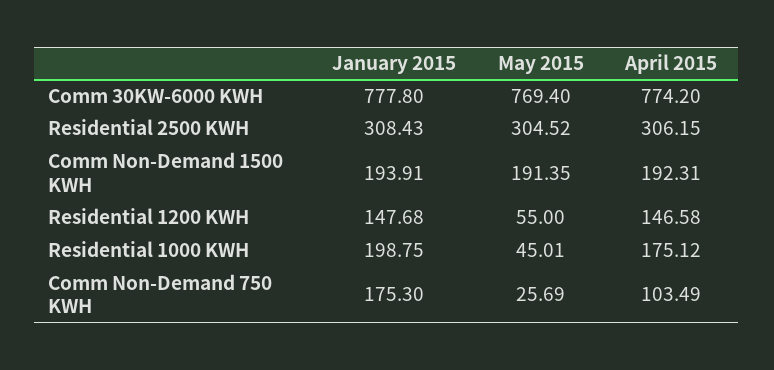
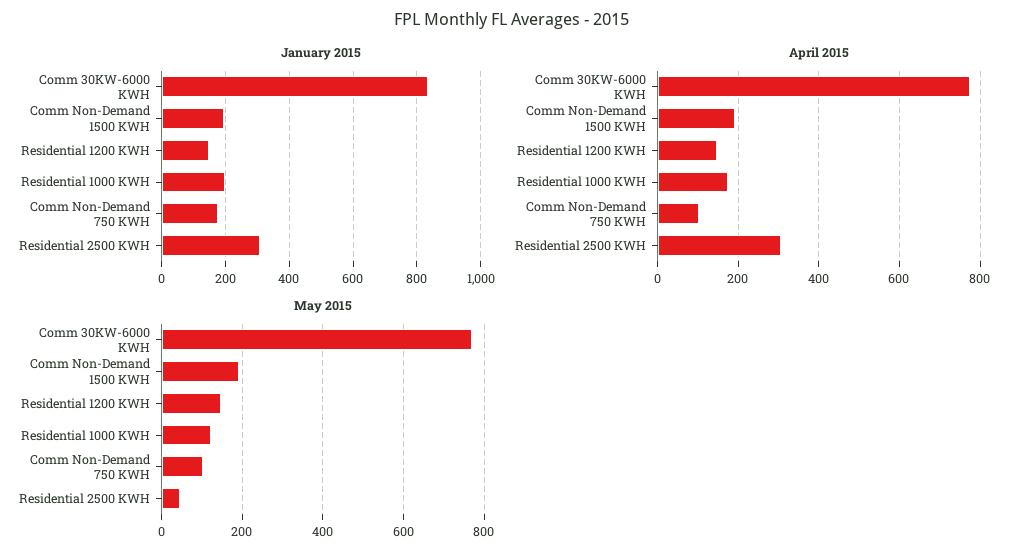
January 2015, Comm 30KW-6000 KWH: 777.8 -> 840
May 2015, Residential 2500 KWH: 304.52 -> 40
May 2015, Residential 1200 KWH: 55 -> 140
May 2015, Residential 1000 KWH: 45.01 -> 120
May 2015, Comm Non-Demand 750 KWH: 25.69 -> 100

